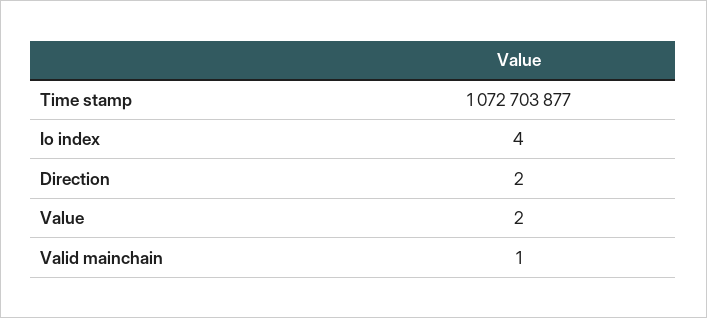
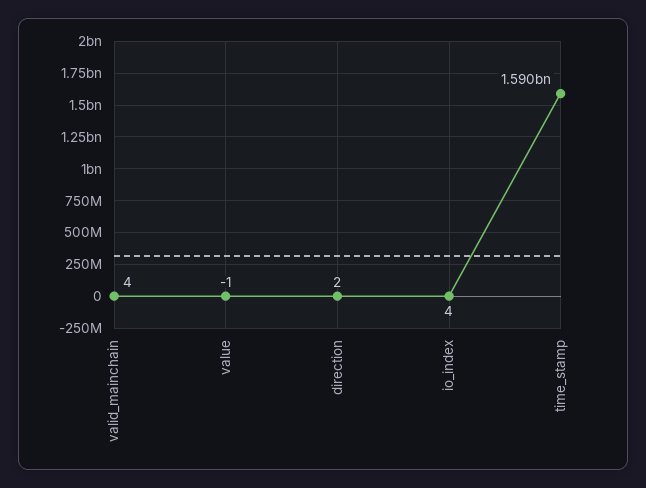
Time stamp: 1072703877 -> 1590000000
Value: 2 -> -1
Valid mainchain: 1 -> 4

